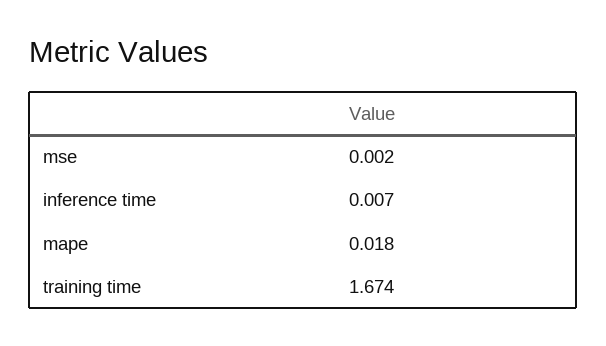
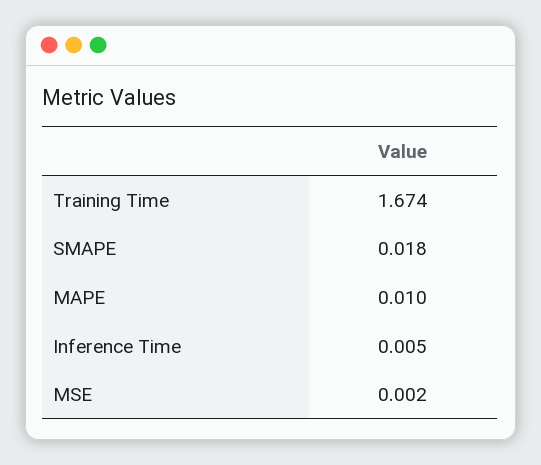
inference time: 0.007 -> 0.005
mape: 0.018 -> 0.01
SMAPE: none -> 0.018

